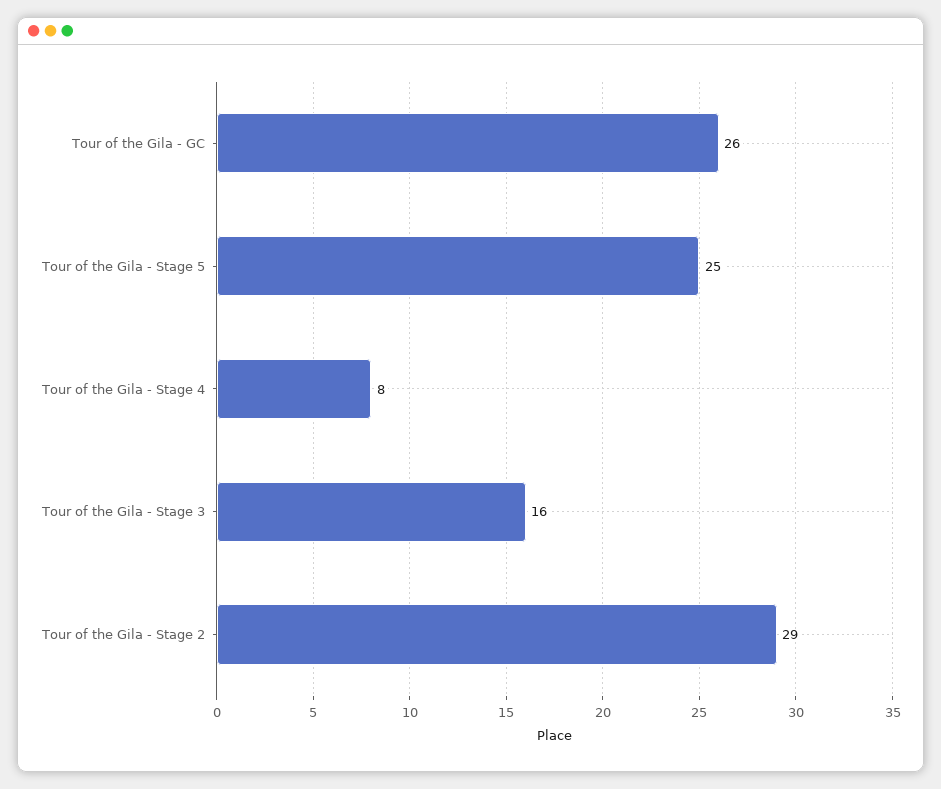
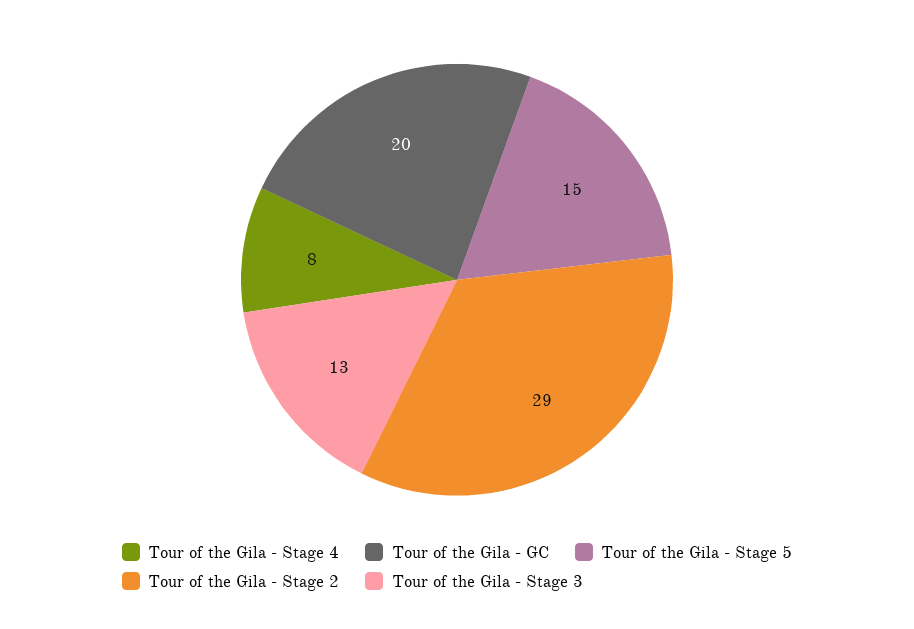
Tour of the Gila - GC: 26 -> 20
Tour of the Gila - Stage 5: 25 -> 15
Tour of the Gila - Stage 3: 16 -> 13

